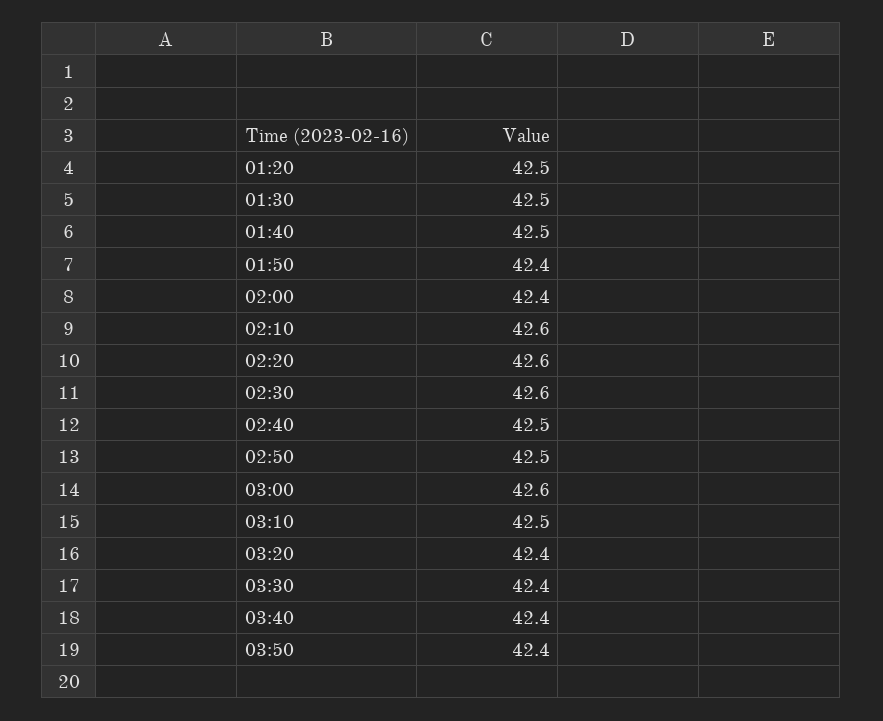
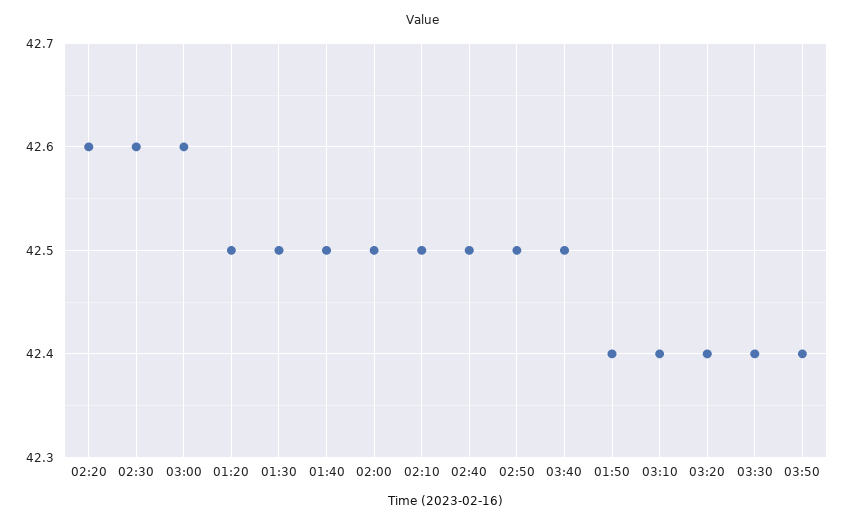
02:00: 42.4 -> 42.5
02:10: 42.6 -> 42.5
03:10: 42.5 -> 42.4
03:40: 42.4 -> 42.5

